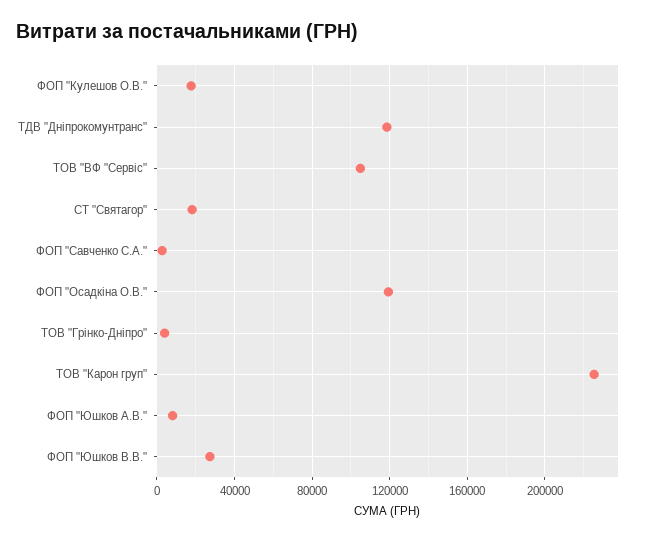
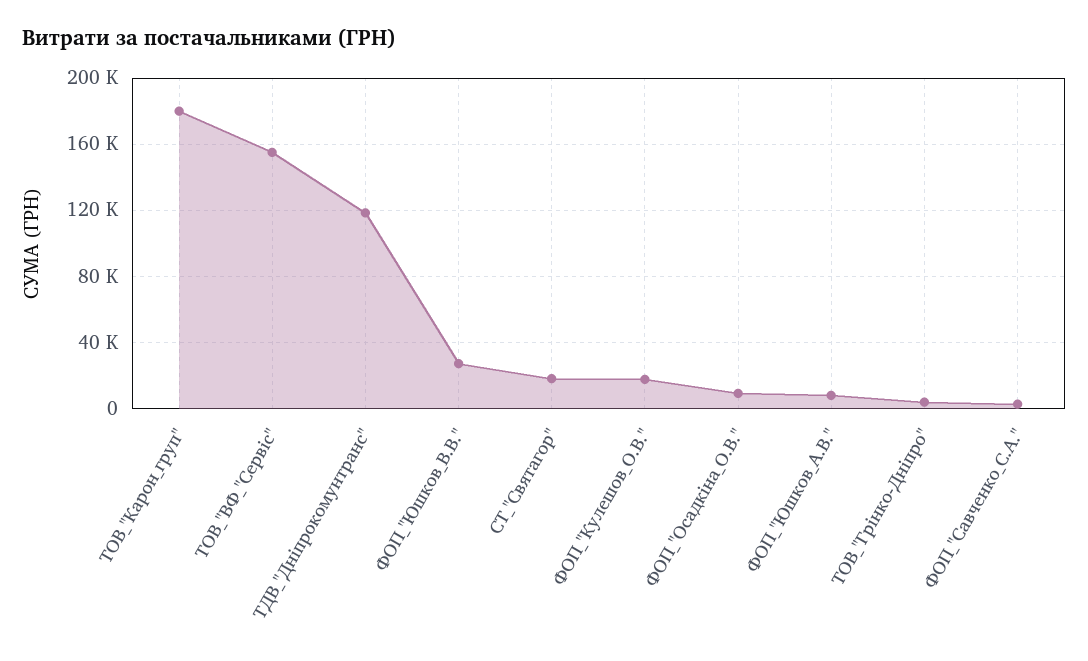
ТОВ "ВФ "Сервіс": 105000 -> 155000
ФОП "Осадкіна О.В.": 120000 -> 10000
ТОВ "Карон груп": 225000 -> 180000

